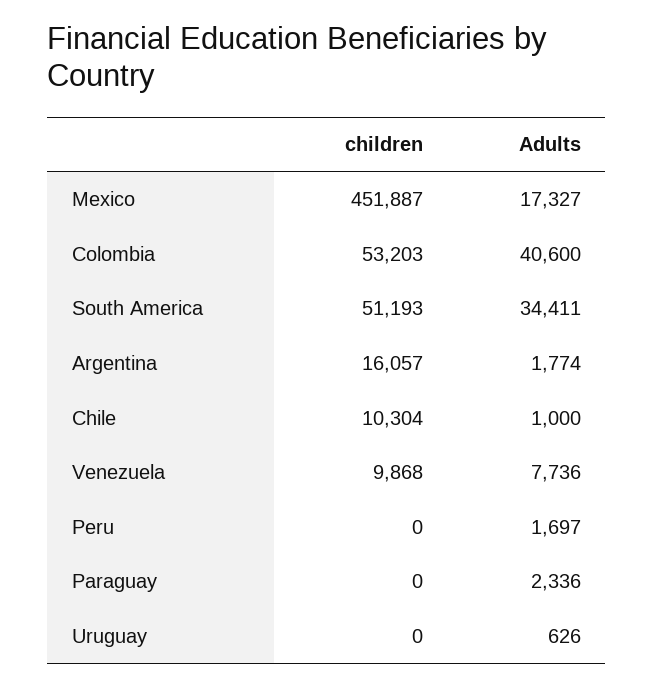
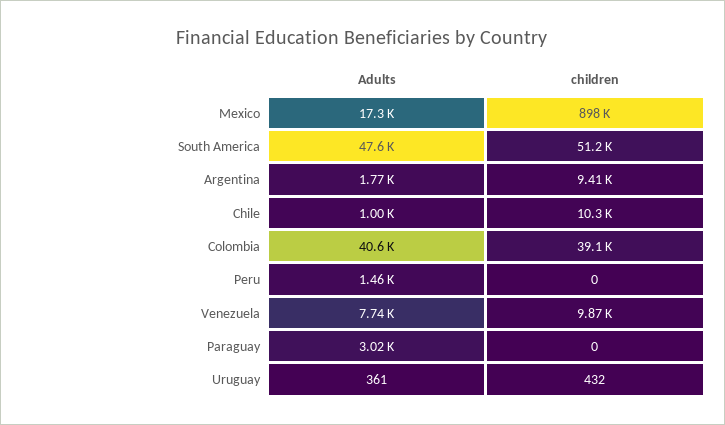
children, Mexico: 451887 -> 898000
children, Colombia: 53203 -> 39100
Adults, South America: 34411 -> 47600
children, Argentina: 16057 -> 9410
Adults, Peru: 1697 -> 1460
Adults, Paraguay: 2336 -> 3020
children, Uruguay: 0 -> 432
Adults, Uruguay: 626 -> 361

